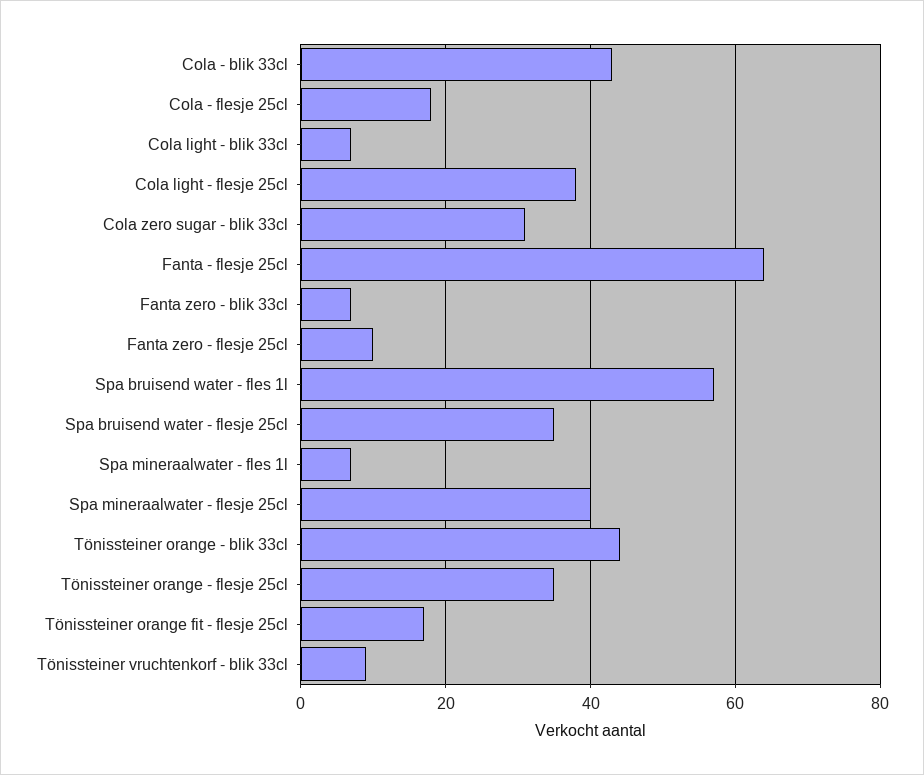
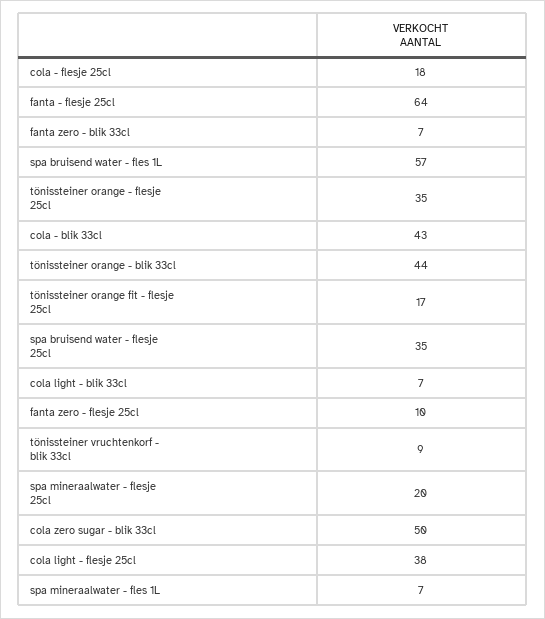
Cola zero sugar - blik 33cl: 30 -> 50
Spa mineraalwater - flesje 25cl: 40 -> 20

